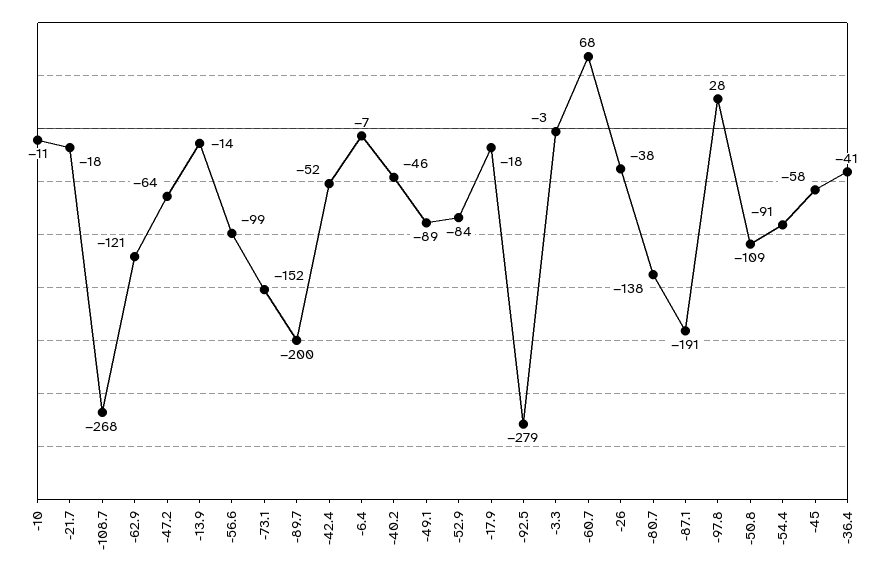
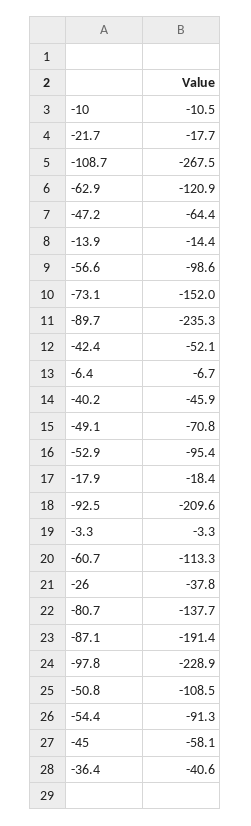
-89.7: -200 -> -235.3
-49.1: -89 -> -70.8
-52.9: -84 -> -95.4
-92.5: -279 -> -209.6
-60.7: 68 -> -113.3
-97.8: 28 -> -228.9

